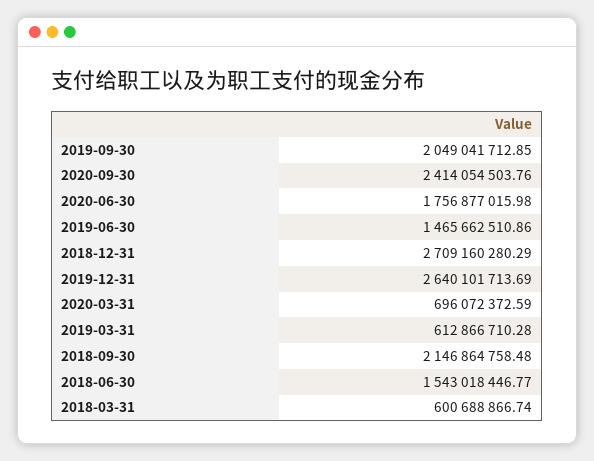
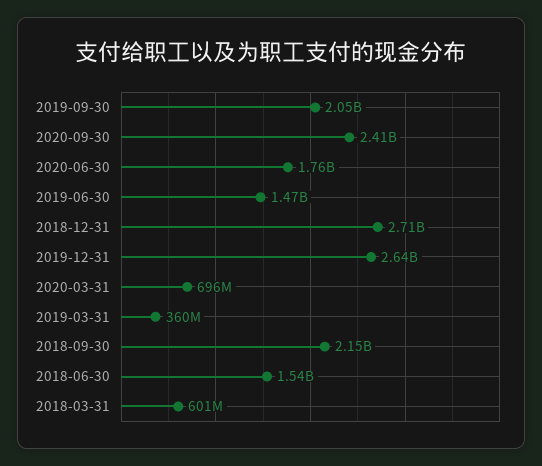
2019-03-31: 612866710.28 -> 360000000

